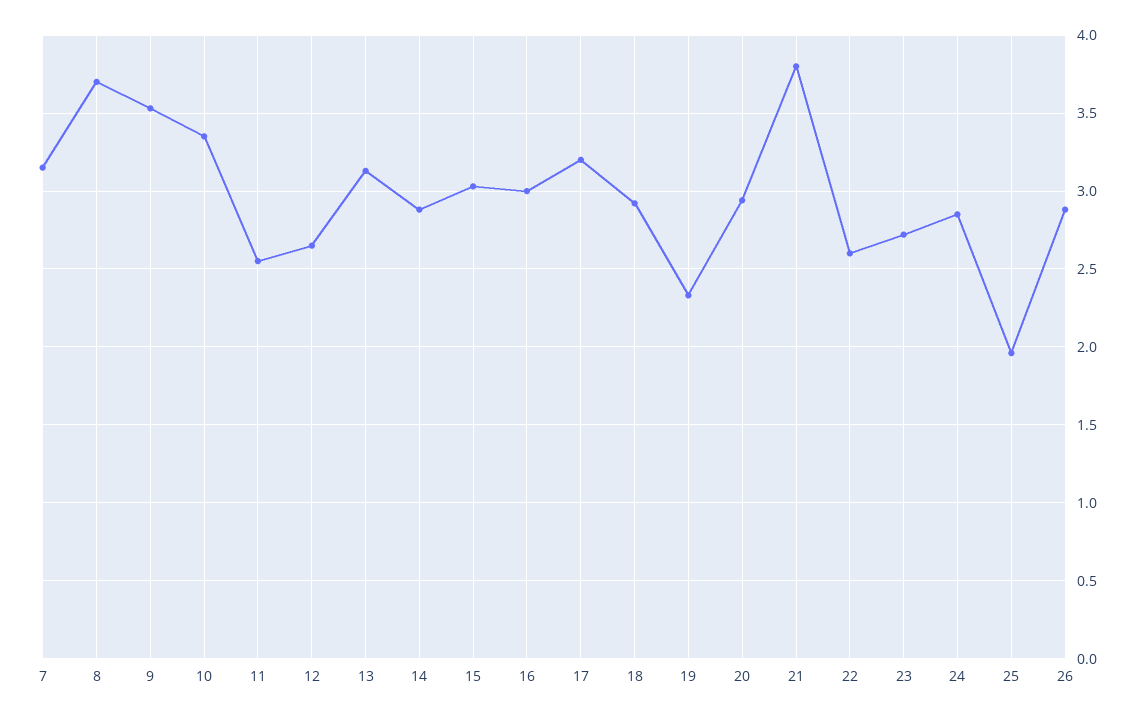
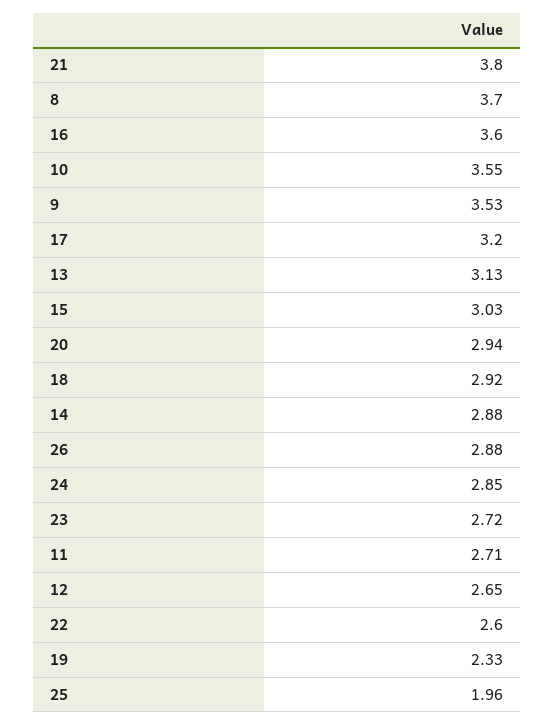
7: 3.15 -> none
10: 3.35 -> 3.55
11: 2.55 -> 2.71
16: 3 -> 3.6

